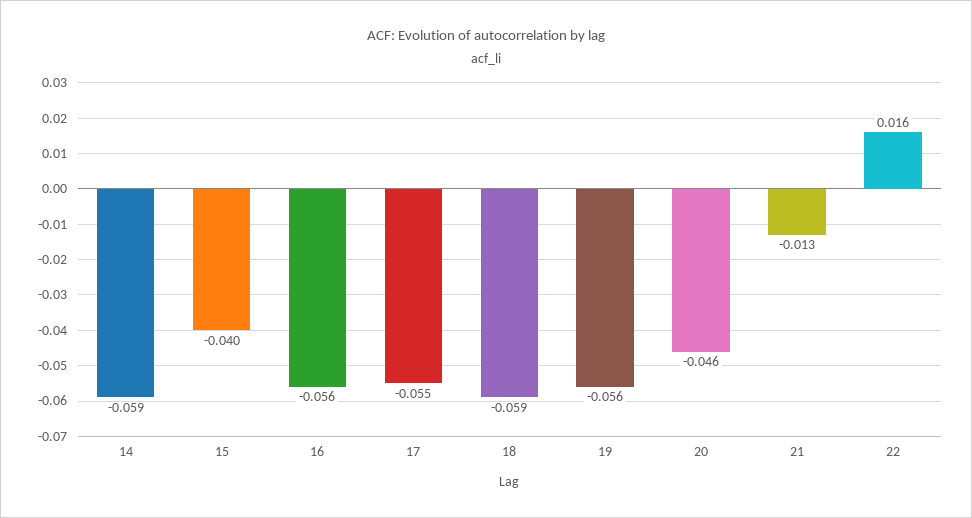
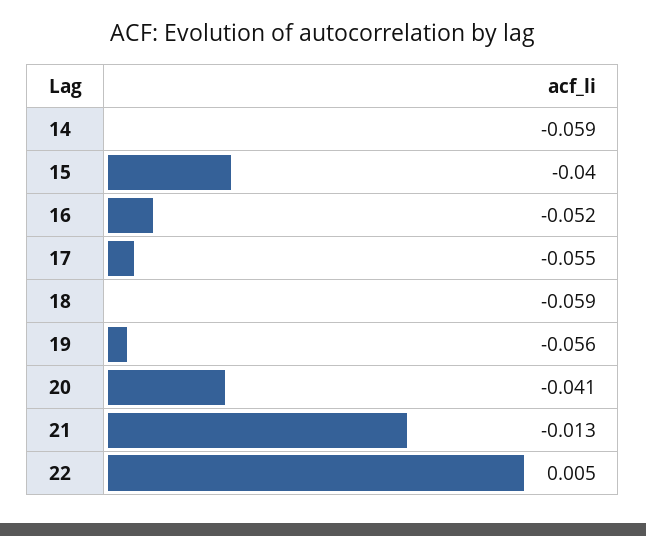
16: -0.056 -> -0.052
20: -0.046 -> -0.041
22: 0.016 -> 0.005

